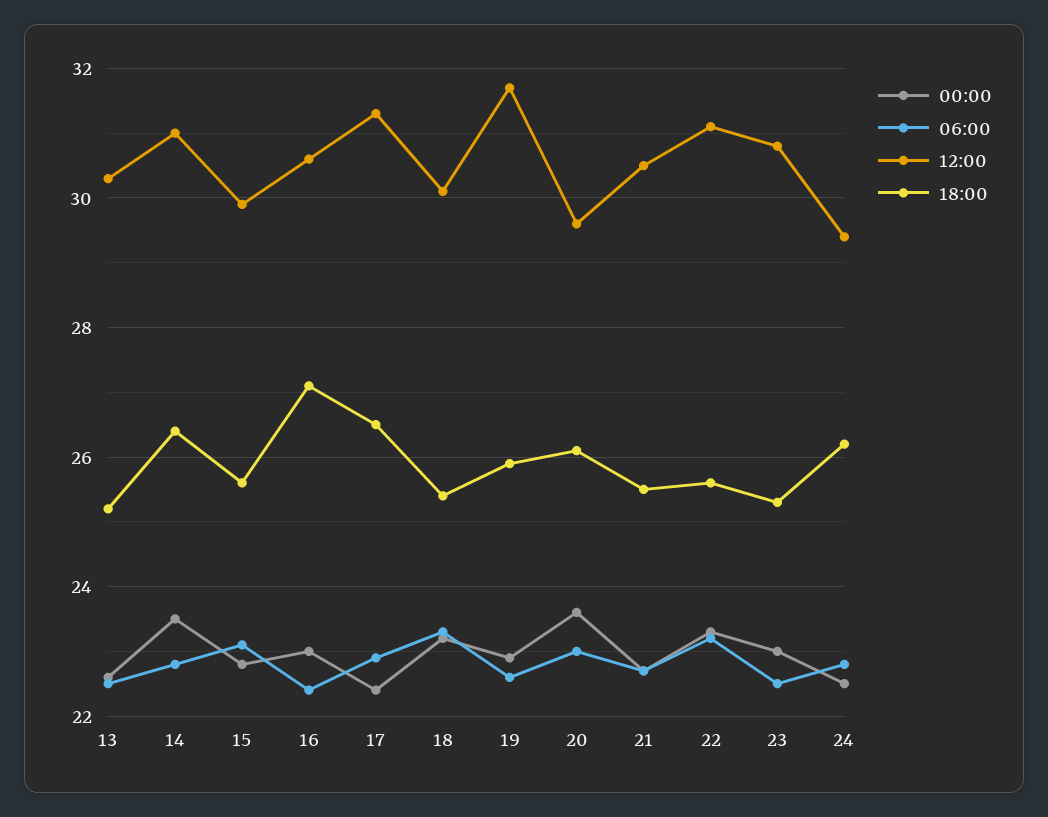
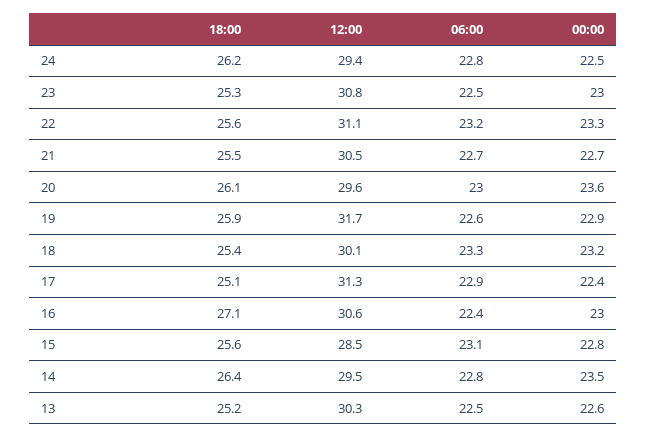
12:00, 14: 31 -> 29.5
12:00, 15: 30 -> 28.5
18:00, 17: 26.5 -> 25.1

